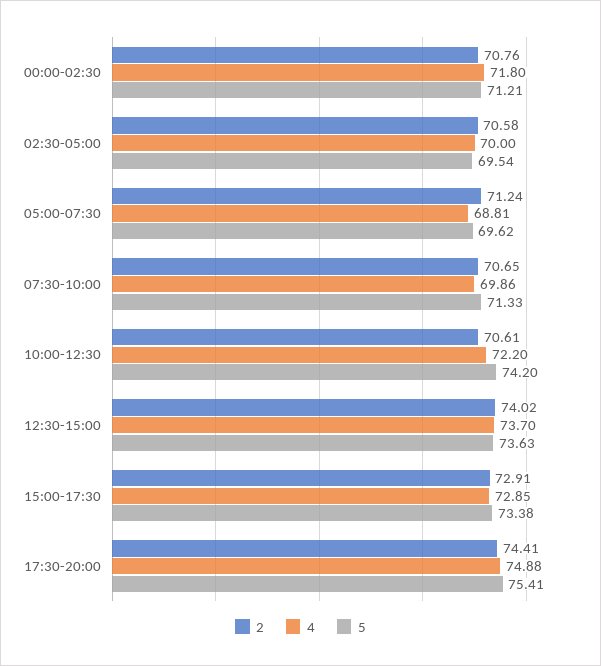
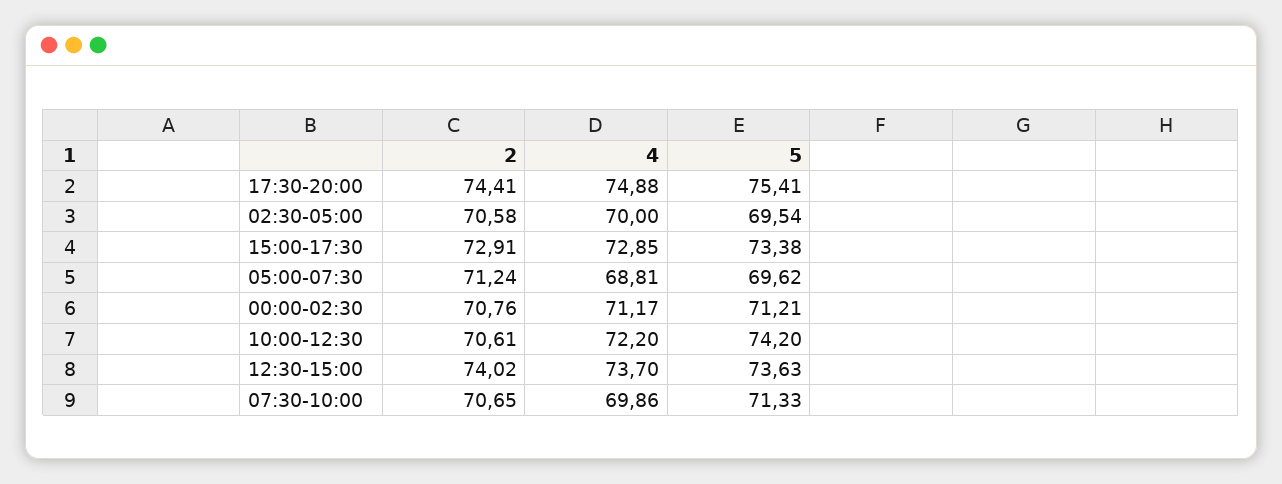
4, 00:00-02:30: 71.8 -> 71.17

